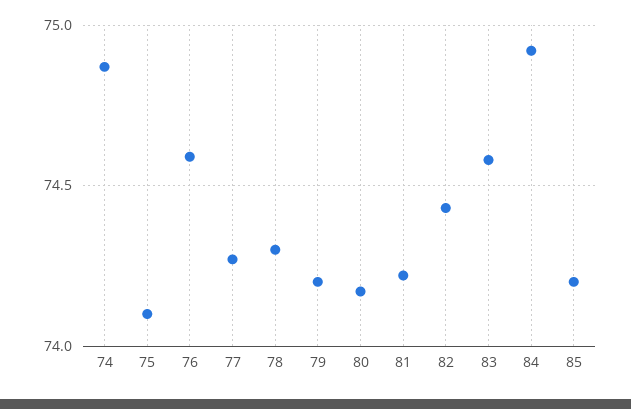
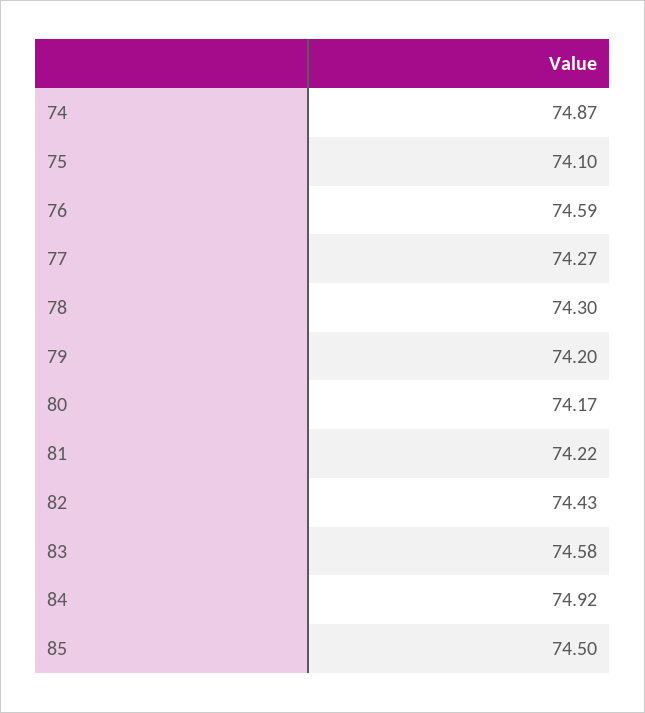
85: 74.2 -> 74.5

